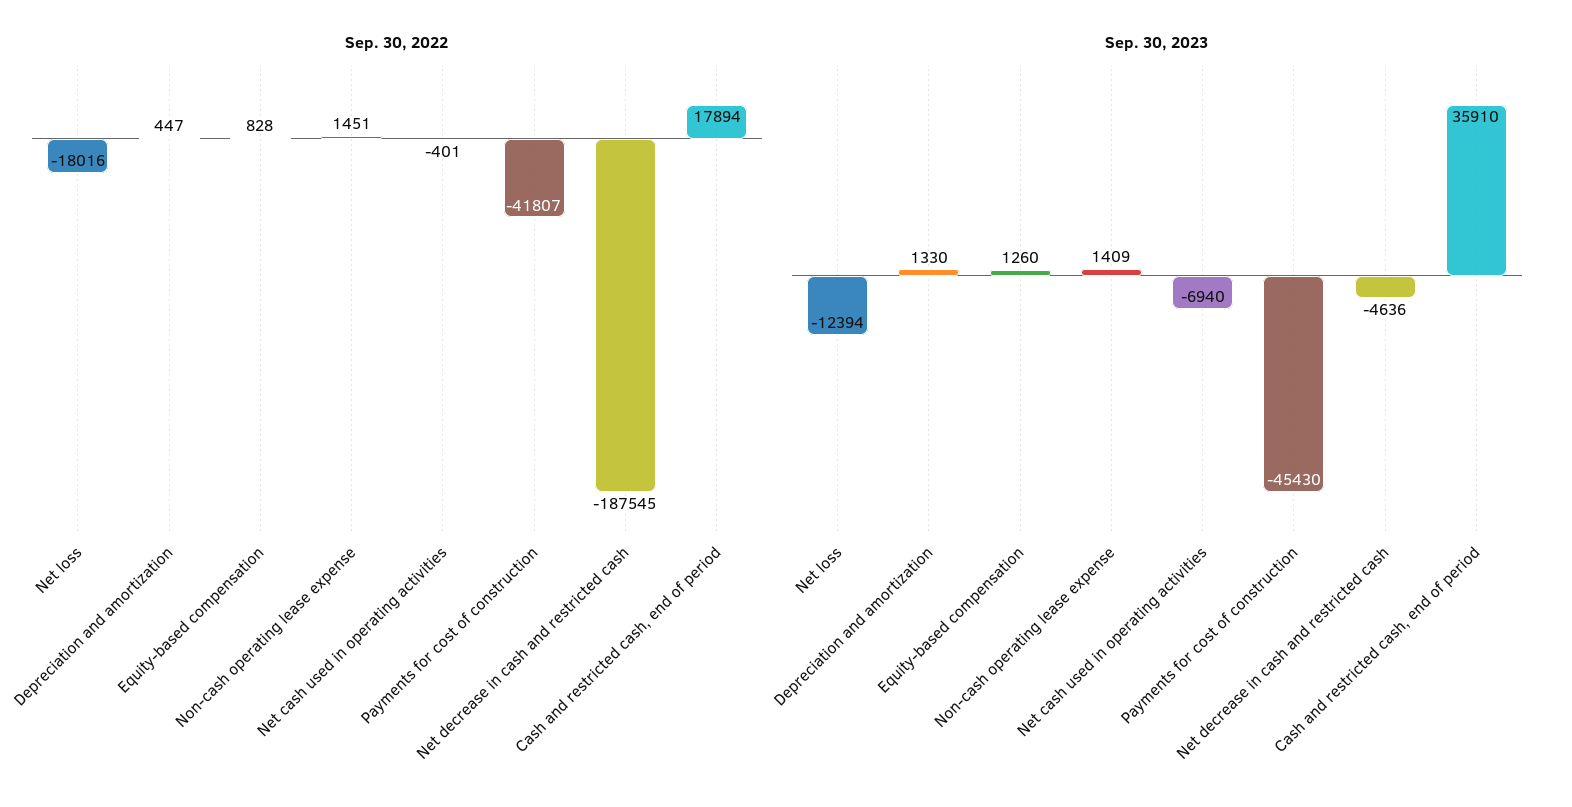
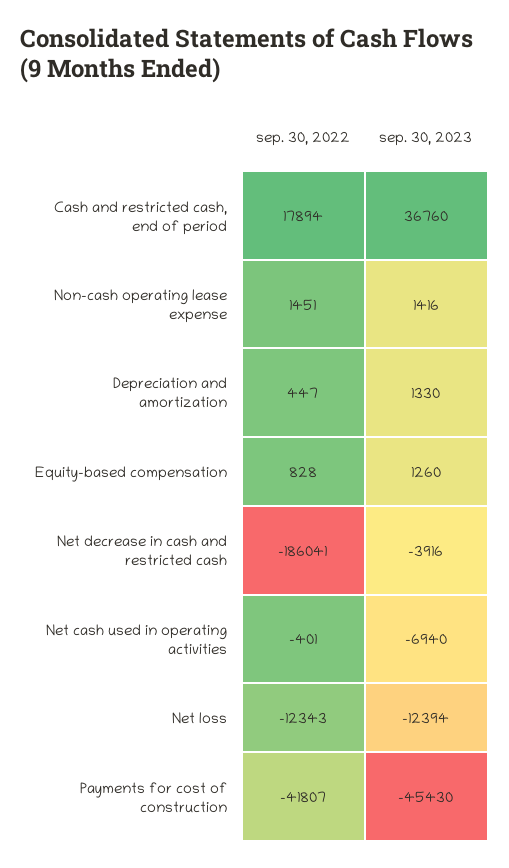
Sep. 30, 2022, Net loss: -18016 -> -12343
Sep. 30, 2022, Net decrease in cash and restricted cash: -187545 -> -186041
Sep. 30, 2023, Non-cash operating lease expense: 1409 -> 1416
Sep. 30, 2023, Net decrease in cash and restricted cash: -4636 -> -3916
Sep. 30, 2023, Cash and restricted cash, end of period: 35910 -> 36760

